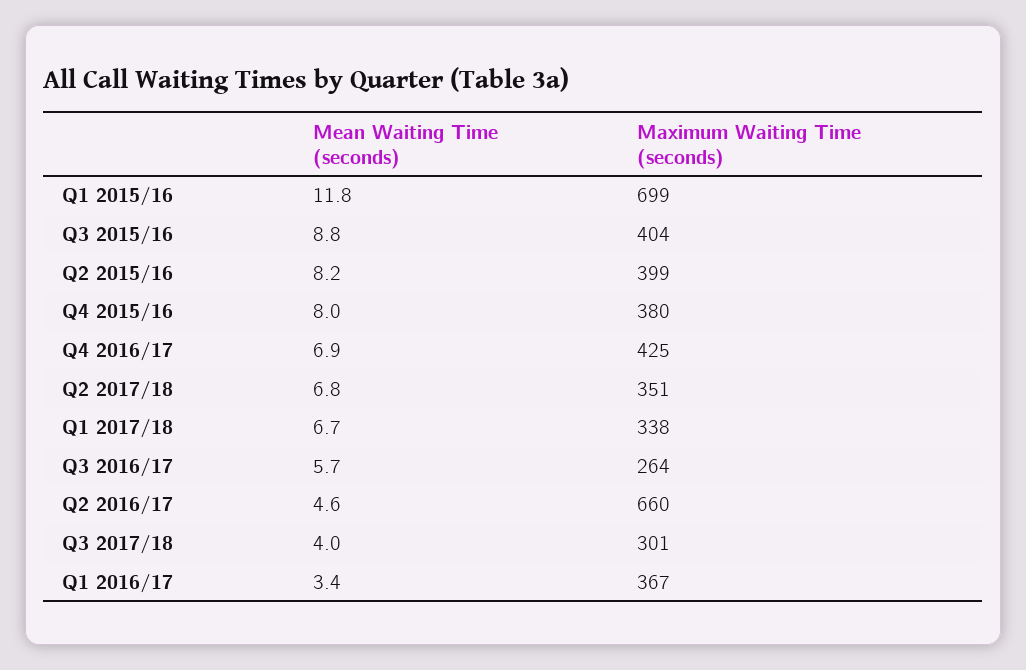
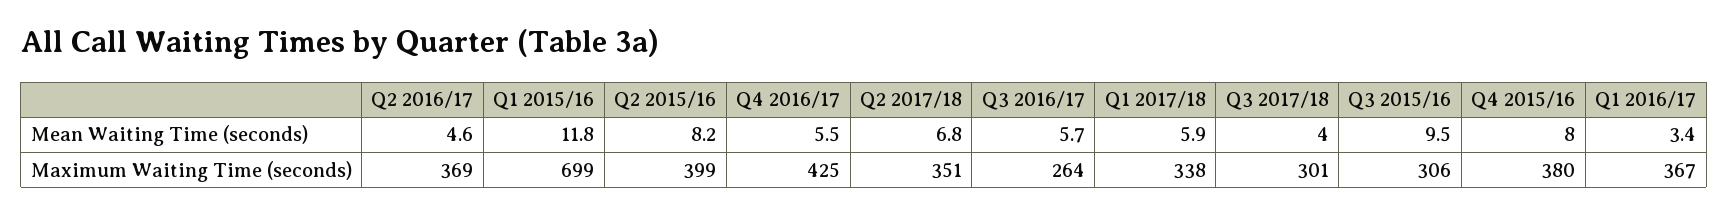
Mean Waiting Time (seconds), Q3 2015/16: 8.8 -> 9.5
Maximum Waiting Time (seconds), Q3 2015/16: 404 -> 306
Mean Waiting Time (seconds), Q4 2016/17: 6.9 -> 5.5
Mean Waiting Time (seconds), Q1 2017/18: 6.7 -> 5.9
Maximum Waiting Time (seconds), Q2 2016/17: 660 -> 369

